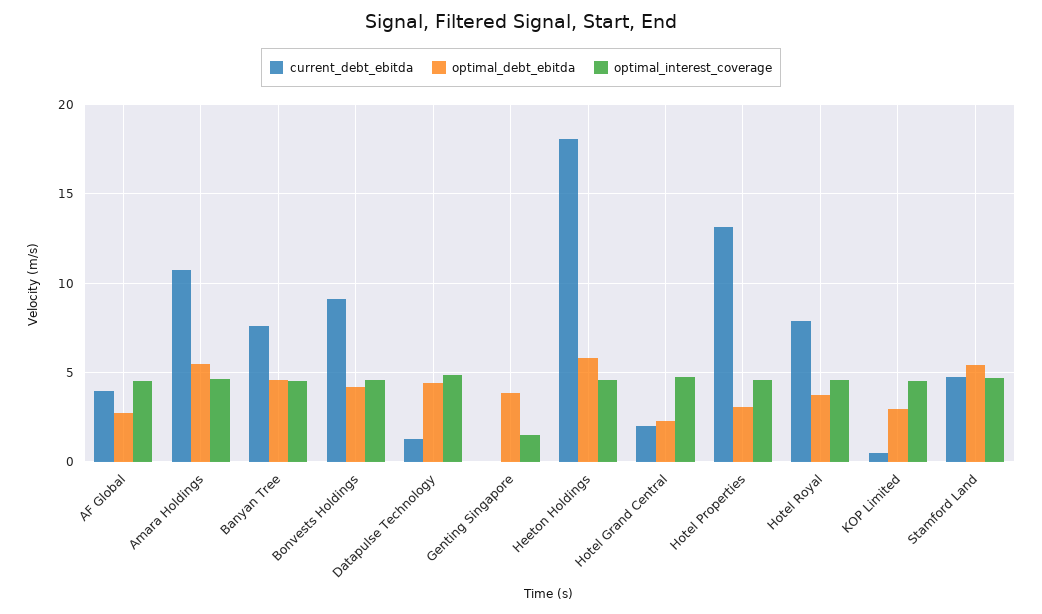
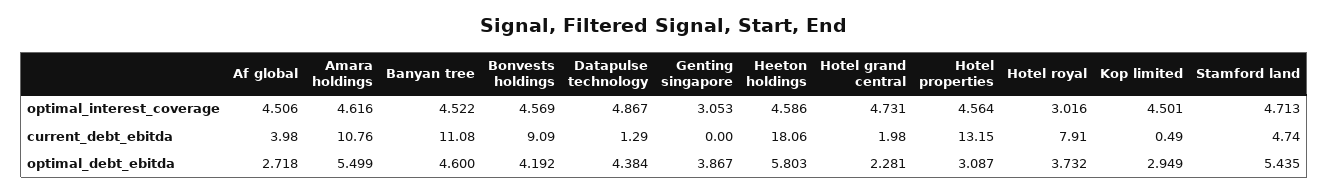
current_debt_ebitda, Banyan Tree: 7.5 -> 11.08
optimal_interest_coverage, Genting Singapore: 1.5 -> 3.053
optimal_interest_coverage, Hotel Royal: 4.5 -> 3.016

